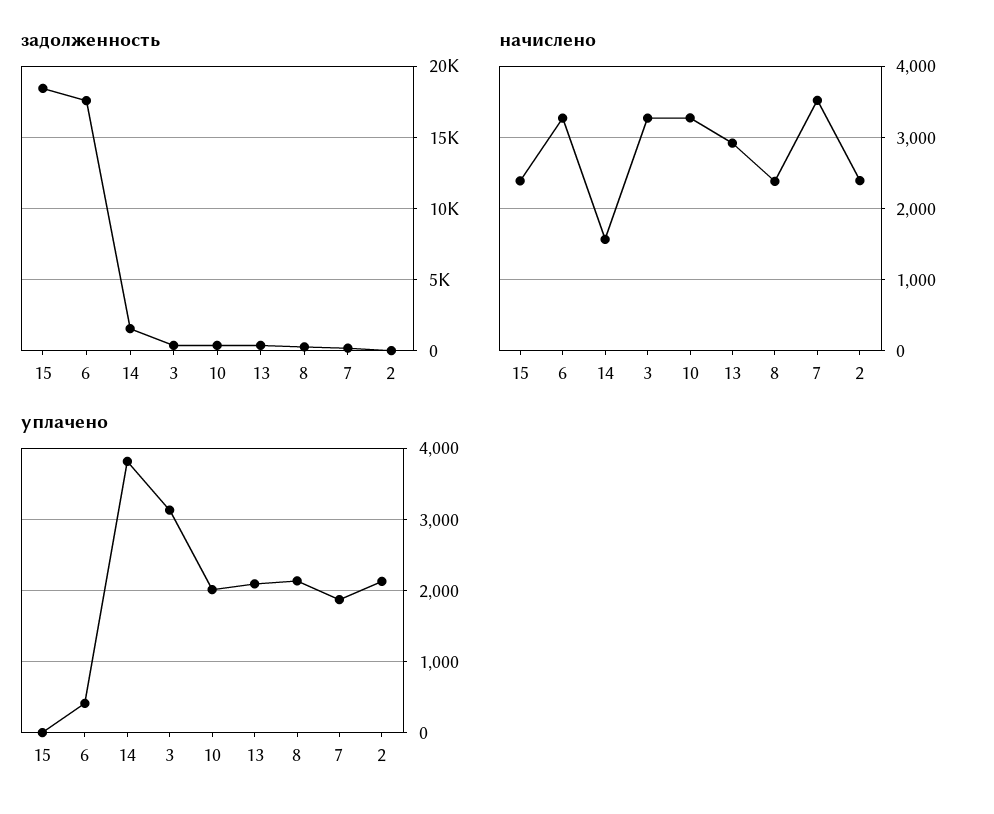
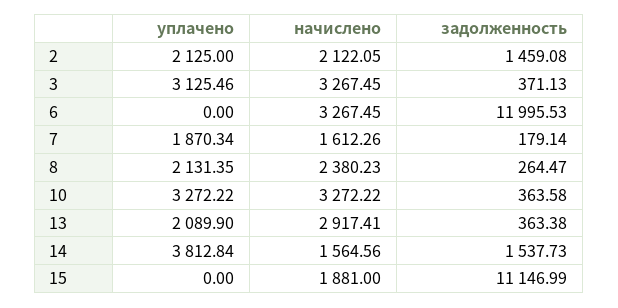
задолженность, 15: 18500 -> 11146.99
задолженность, 6: 17500 -> 11995.53
задолженность, 2: 0 -> 1459.08
начислено, 15: 2400 -> 1881
начислено, 7: 3500 -> 1612.26
начислено, 2: 2400 -> 2122.05
уплачено, 6: 400 -> 0
уплачено, 10: 2000 -> 3272.22

